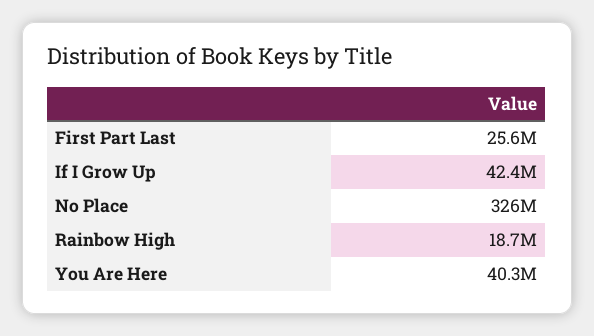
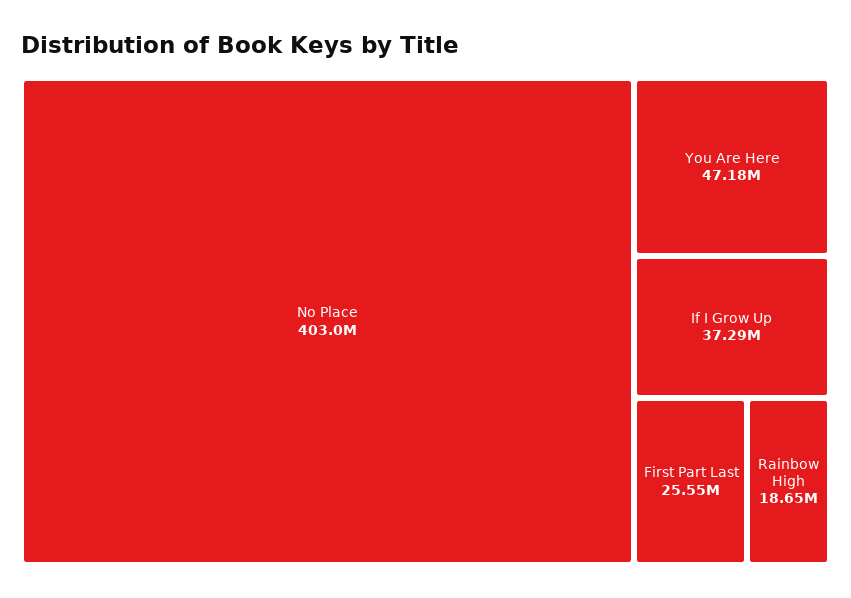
If I Grow Up: 42400000 -> 37290000
No Place: 326000000 -> 403000000
You Are Here: 40300000 -> 47180000

